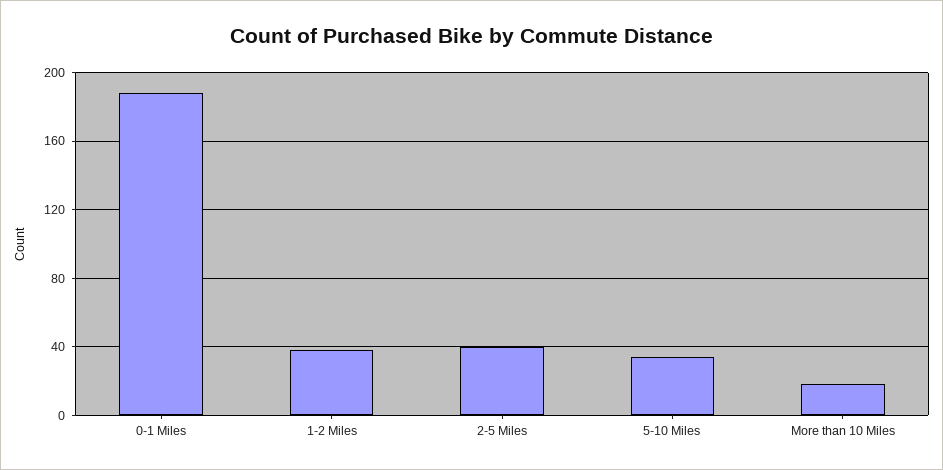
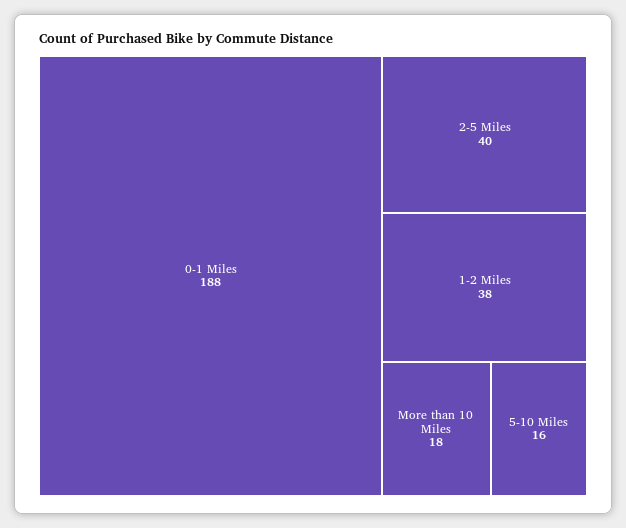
5-10 Miles: 35 -> 16

